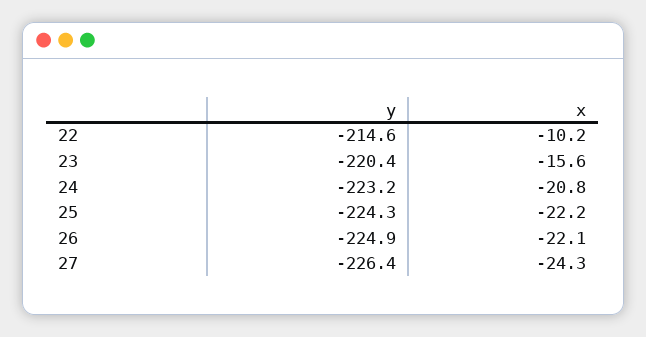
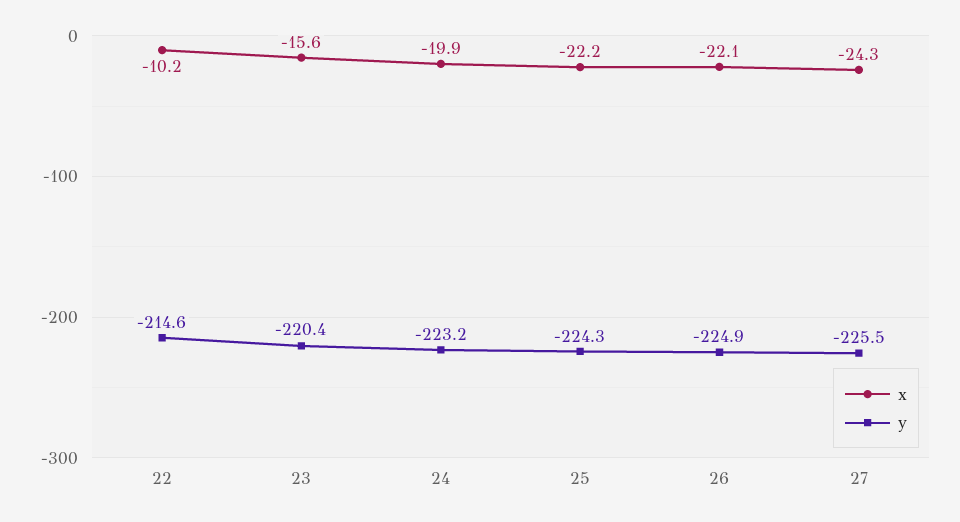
x, 24: -20.8 -> -19.9
y, 27: -226.4 -> -225.5

